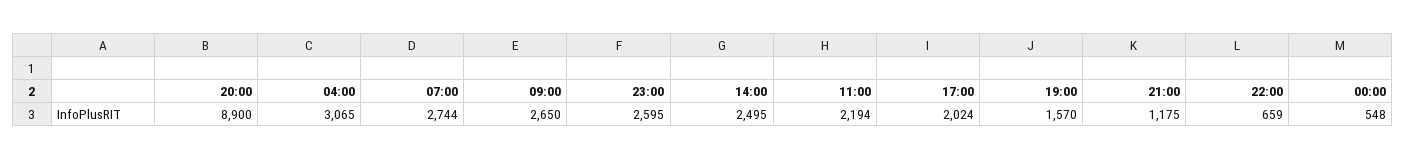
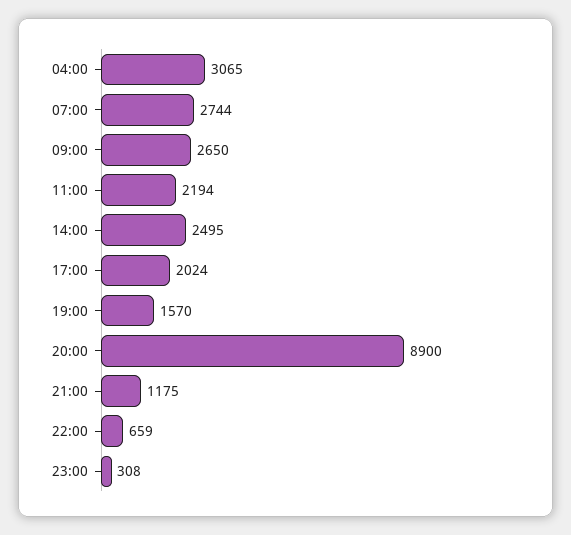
23:00: 2595 -> 308
00:00: 548 -> none

